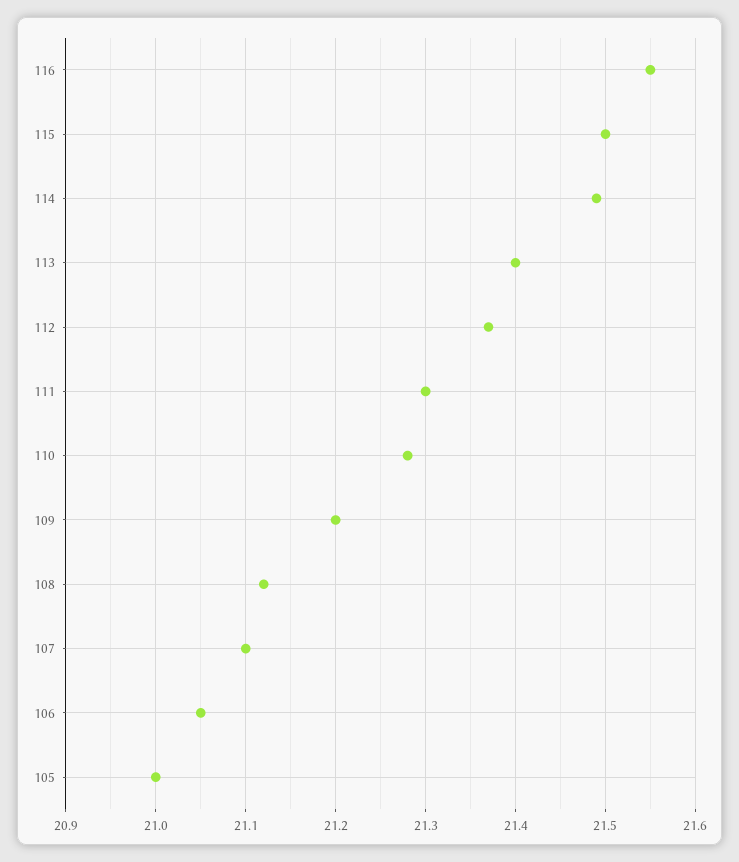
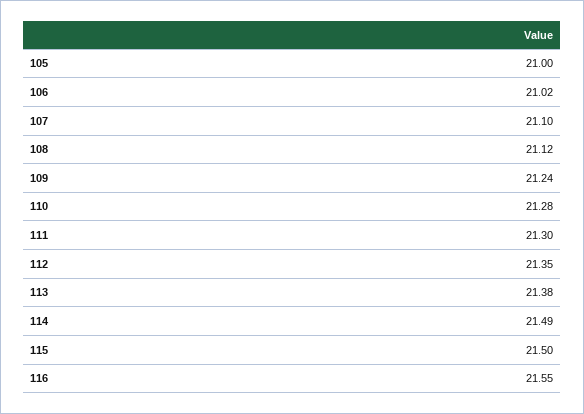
113: 21.4 -> 21.38
112: 21.37 -> 21.35
109: 21.2 -> 21.24
106: 21.05 -> 21.02

